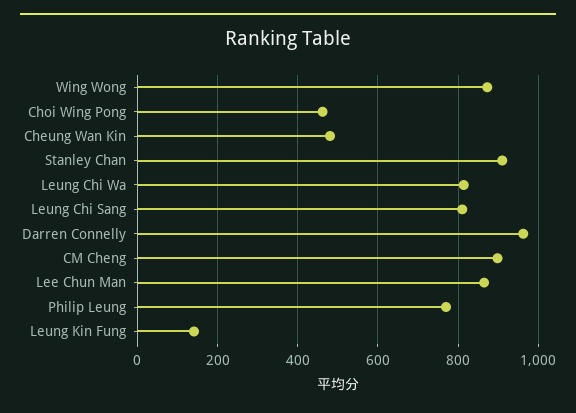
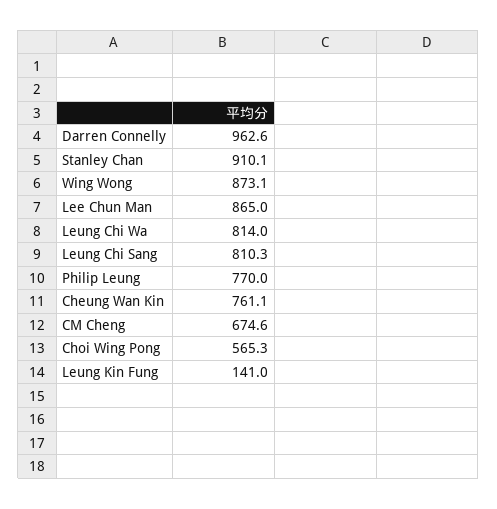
Choi Wing Pong: 460 -> 565.3
Cheung Wan Kin: 480 -> 761.1
CM Cheng: 900 -> 674.6

